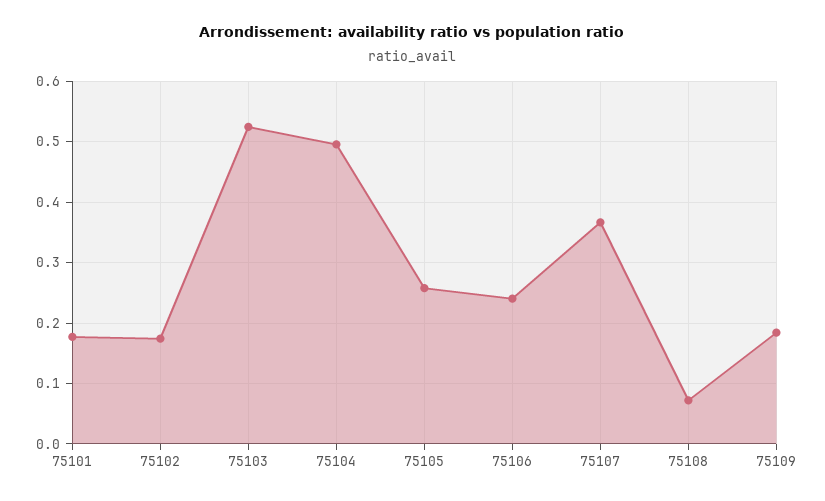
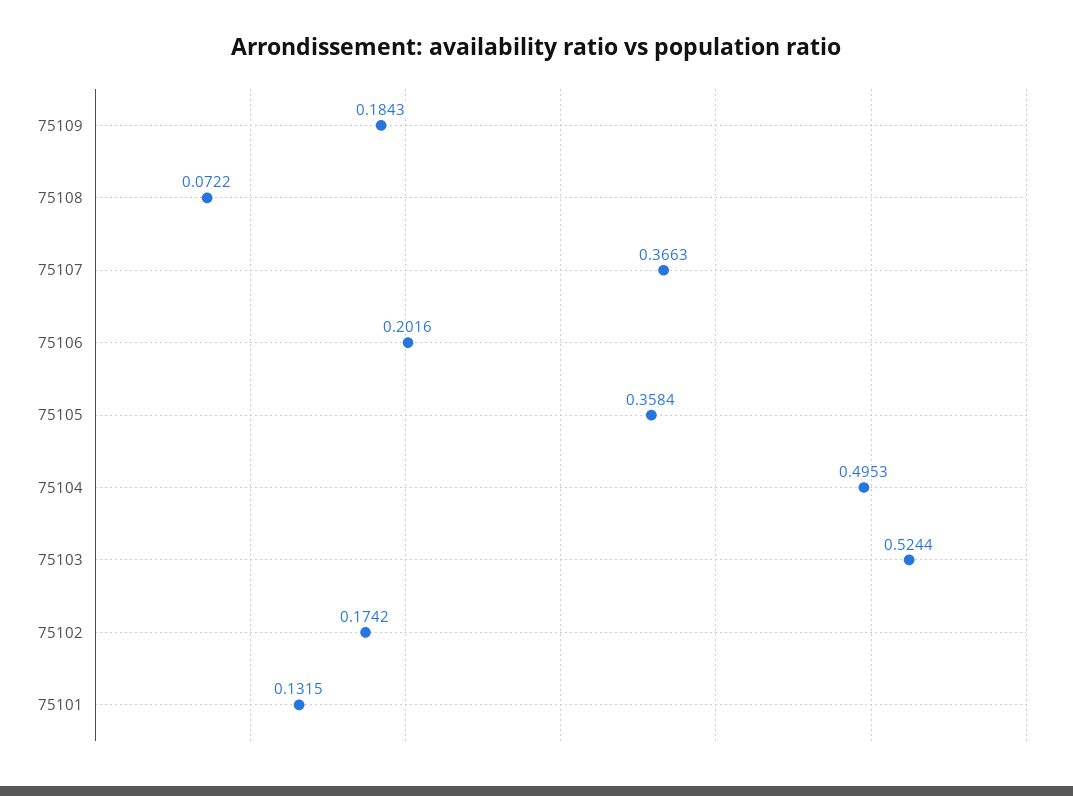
75101: 0.18 -> 0.1315
75105: 0.26 -> 0.3584
75106: 0.24 -> 0.2016

